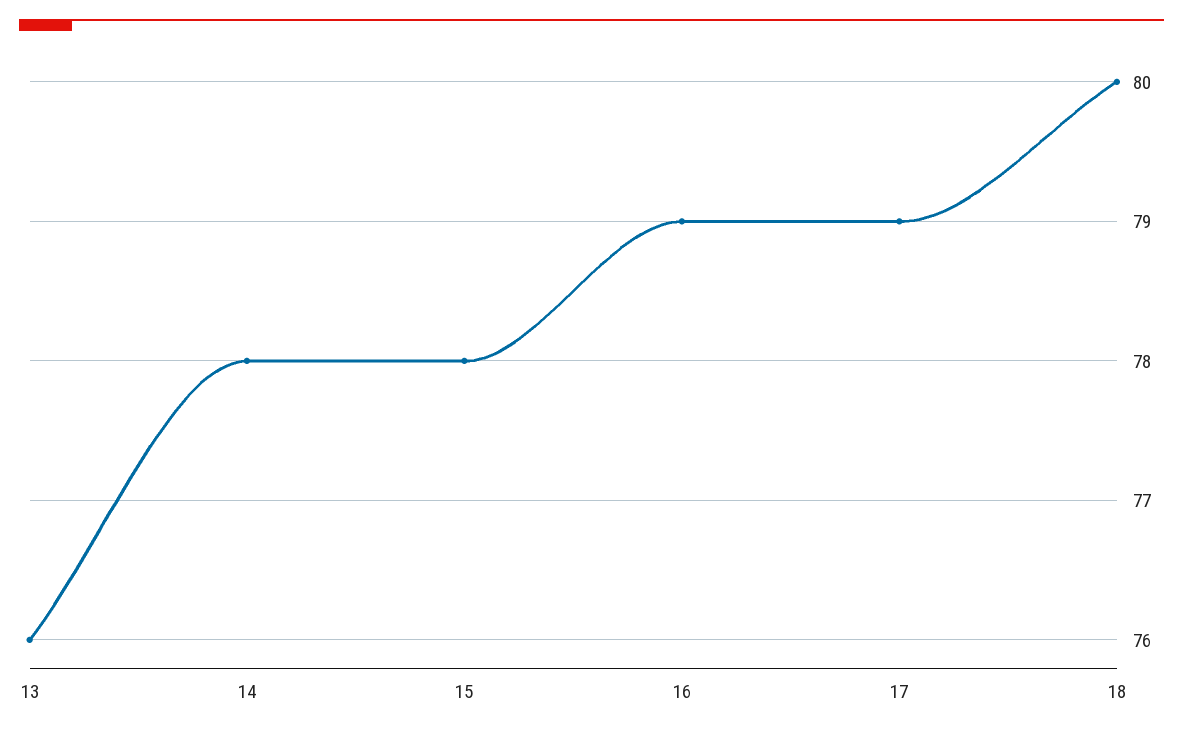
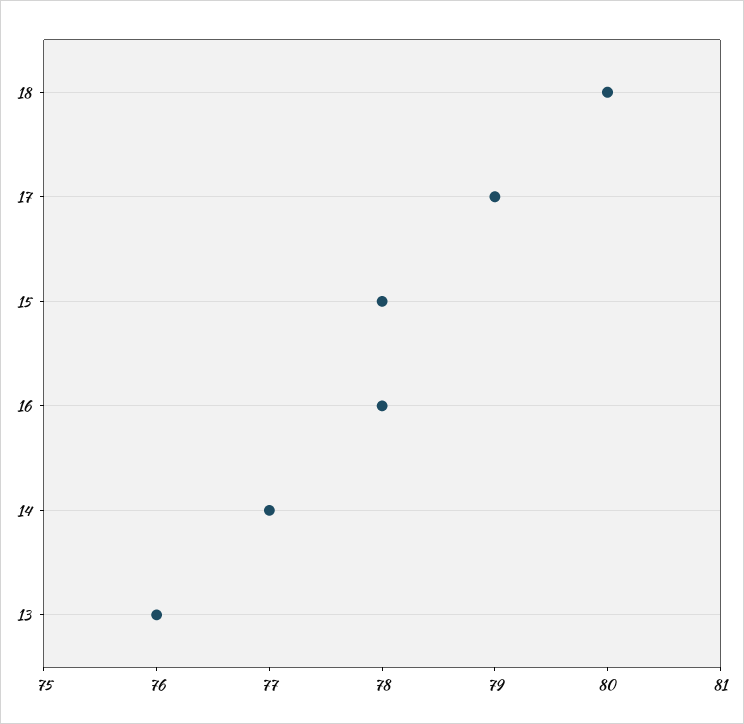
14: 78 -> 77
16: 79 -> 78

